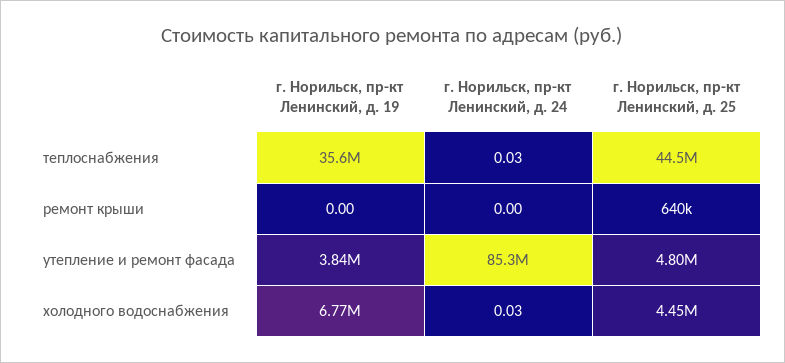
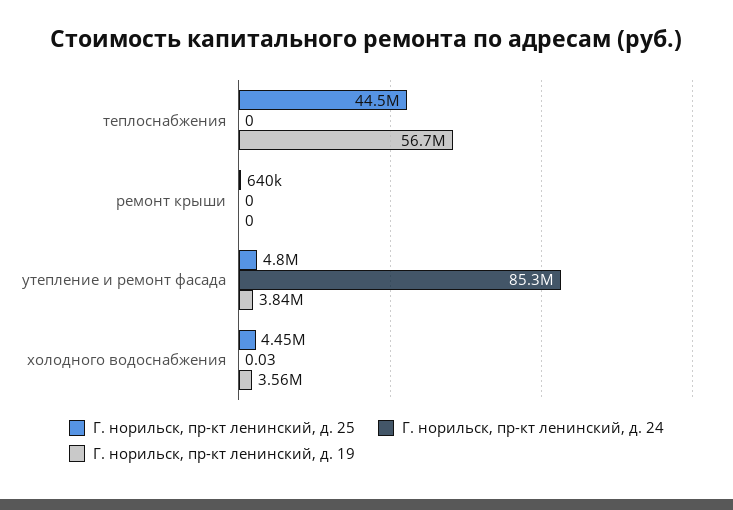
г. Норильск, пр-кт Ленинский, д. 19, теплоснабжения: 35600000 -> 56700000
г. Норильск, пр-кт Ленинский, д. 24, теплоснабжения: 0.03 -> 0
г. Норильск, пр-кт Ленинский, д. 19, холодного водоснабжения: 6770000 -> 3560000

